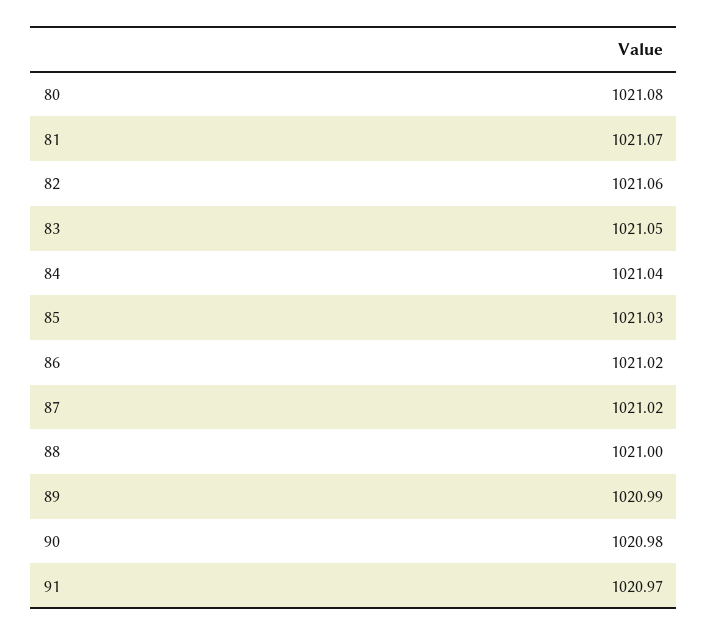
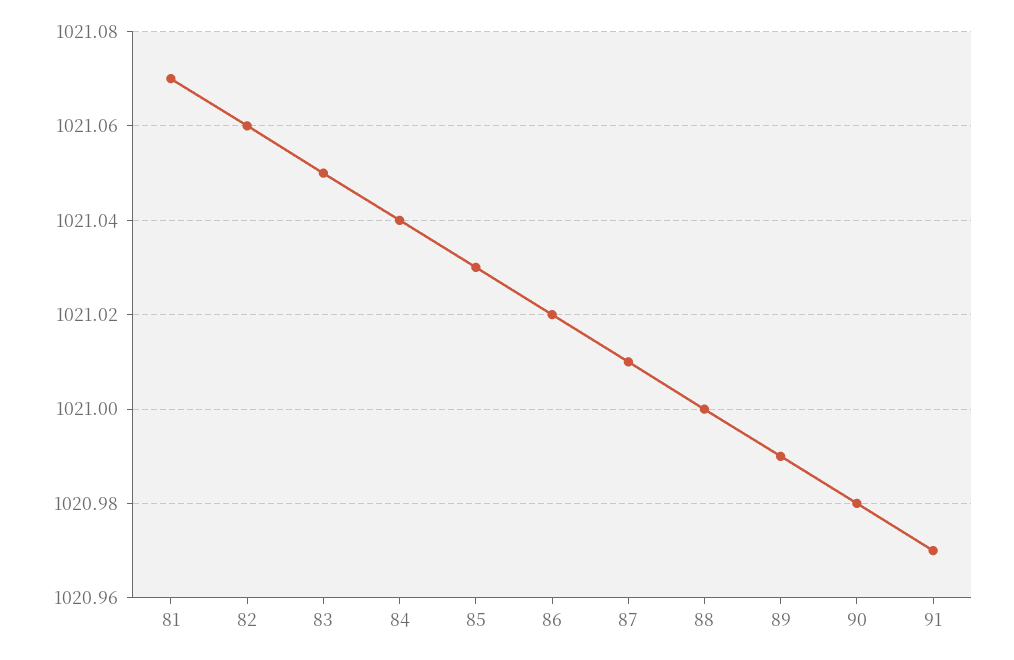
80: 1021.08 -> none
87: 1021.02 -> 1021.01

